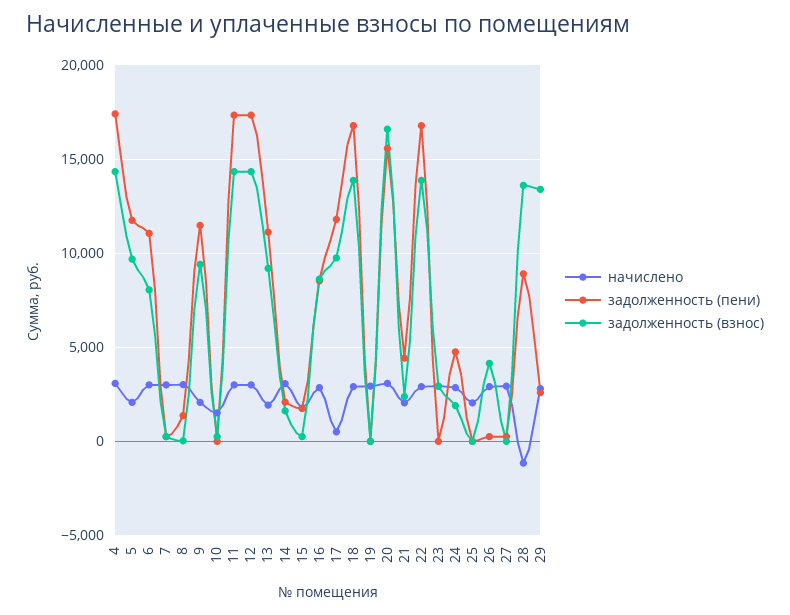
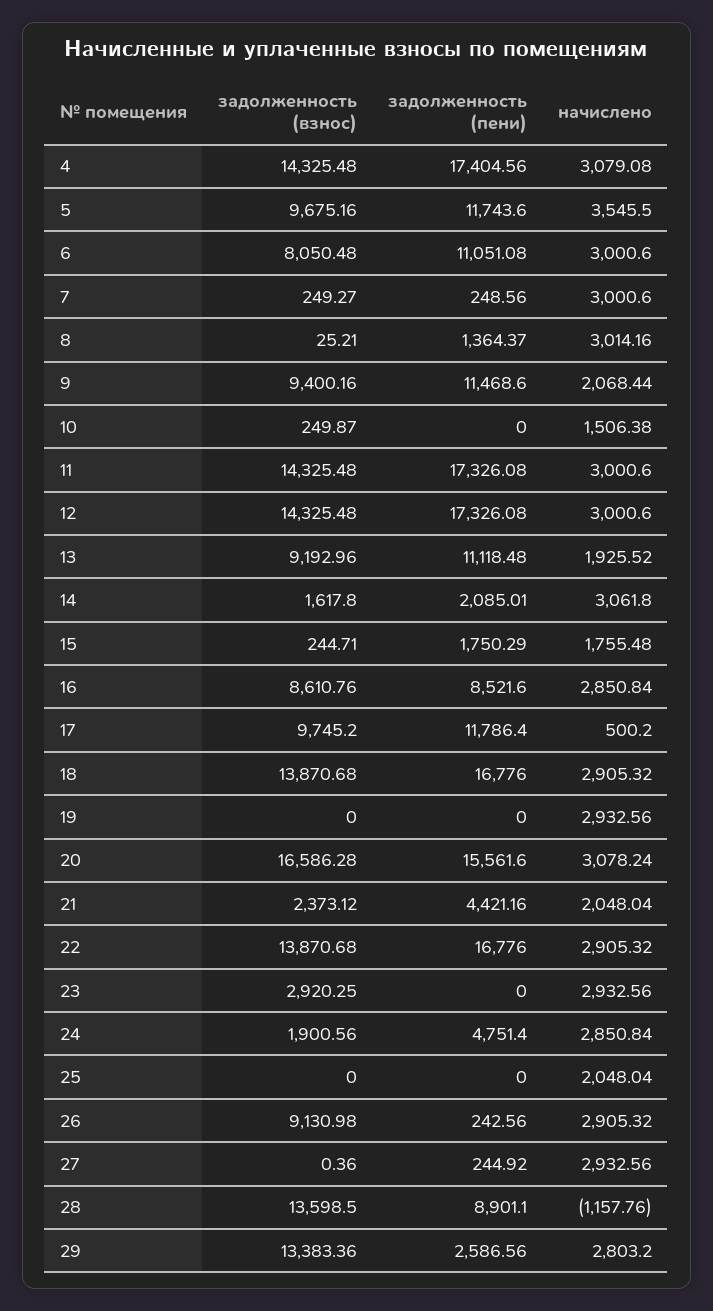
начислено, 5: 2000 -> 3545.5
задолженность (взнос), 26: 4000 -> 9130.98

